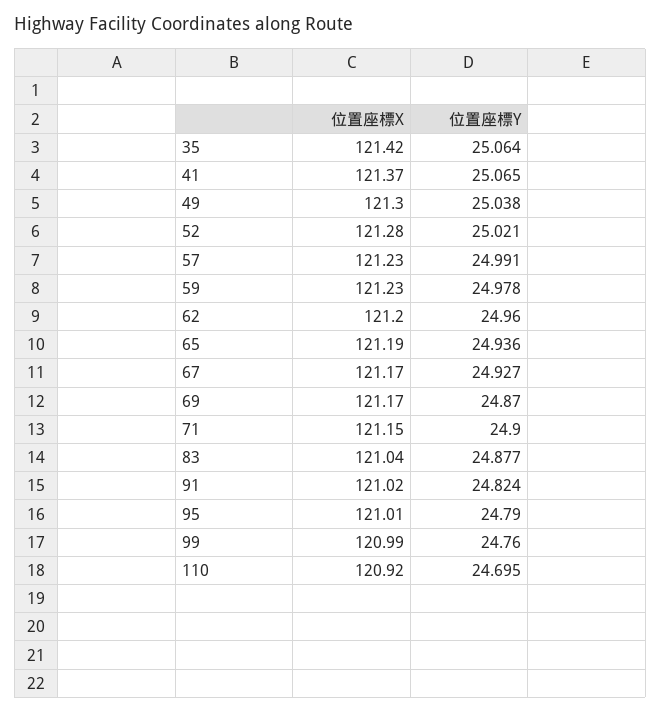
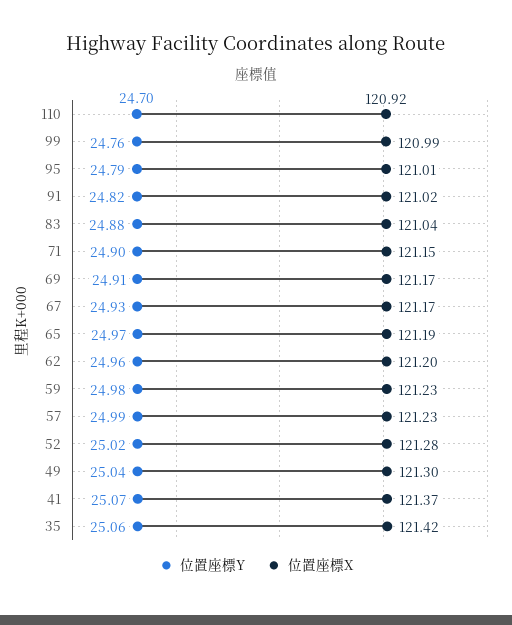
位置座標Y, 65: 24.936 -> 24.97
位置座標Y, 69: 24.87 -> 24.91

